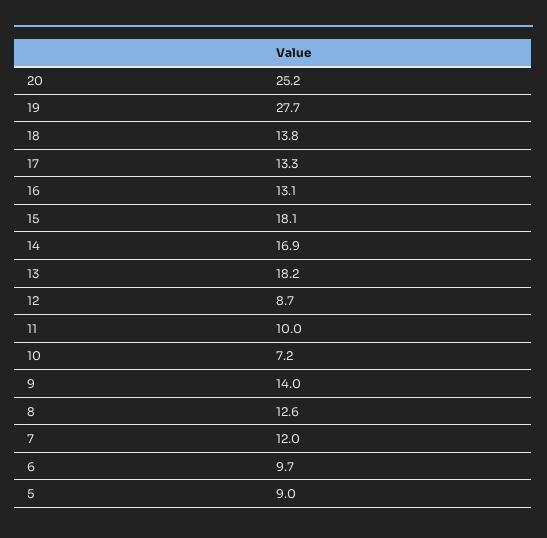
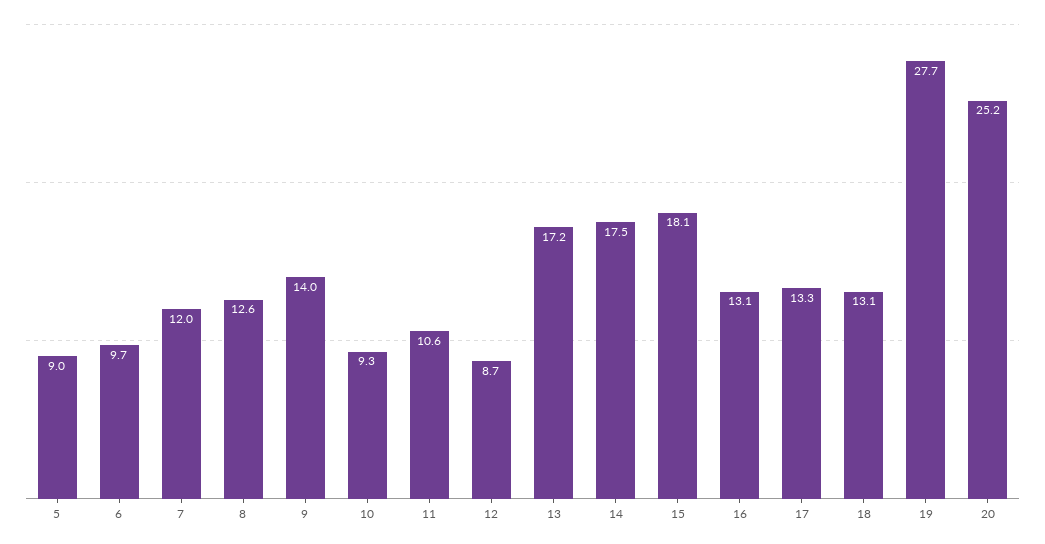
18: 13.8 -> 13.1
14: 16.9 -> 17.5
13: 18.2 -> 17.2
11: 10 -> 10.6
10: 7.2 -> 9.3

